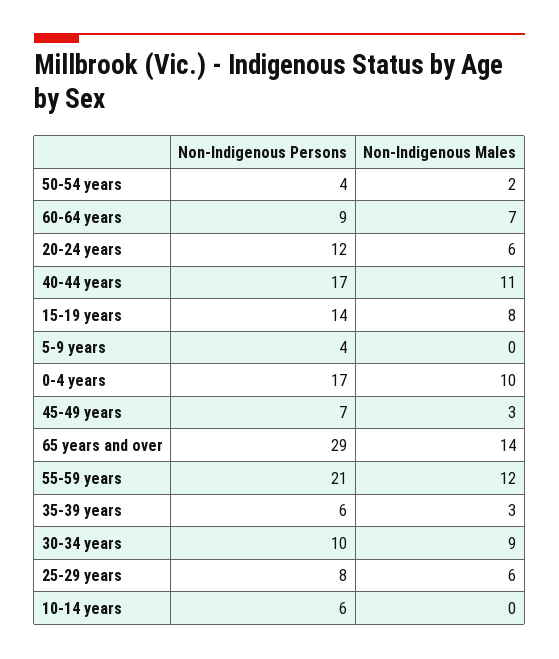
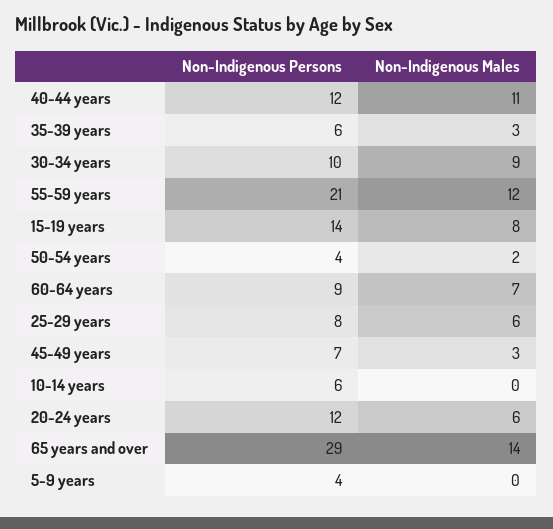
Non-Indigenous Persons, 40-44 years: 17 -> 12
Non-Indigenous Persons, 0-4 years: 17 -> none
Non-Indigenous Males, 0-4 years: 10 -> none

